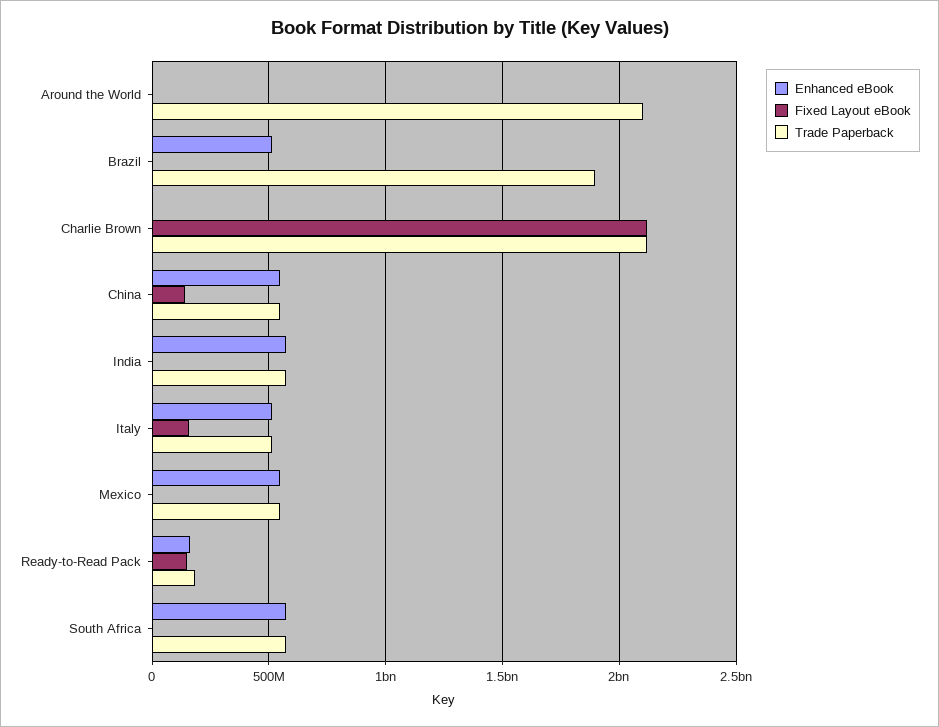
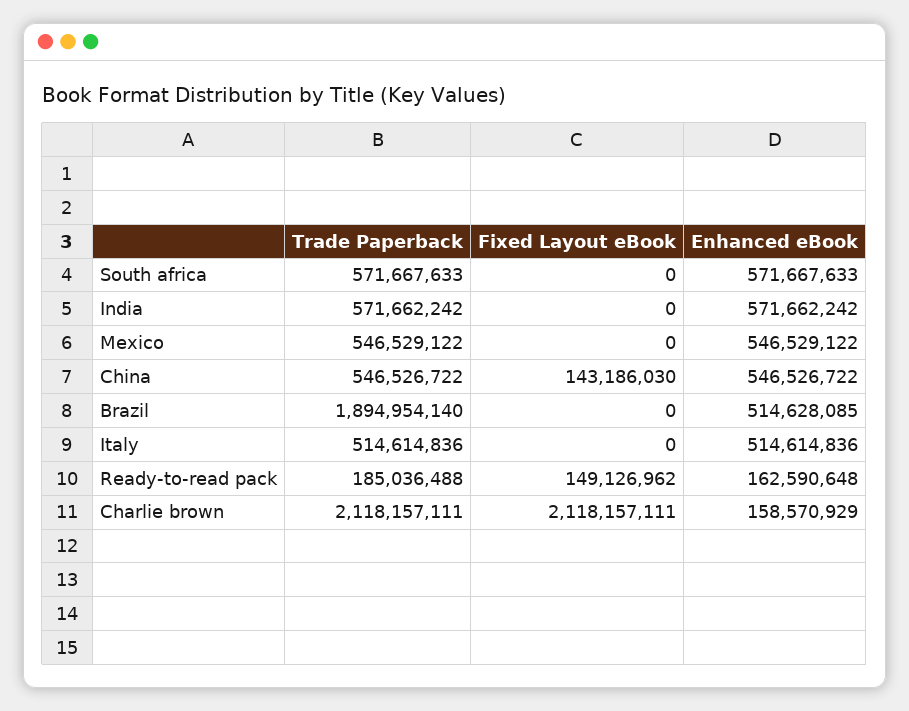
Enhanced eBook, Around the World: 0 -> none
Fixed Layout eBook, Around the World: 0 -> none
Trade Paperback, Around the World: 2100000000 -> none
Enhanced eBook, Charlie Brown: 0 -> 158570929
Fixed Layout eBook, Italy: 150000000 -> 0

